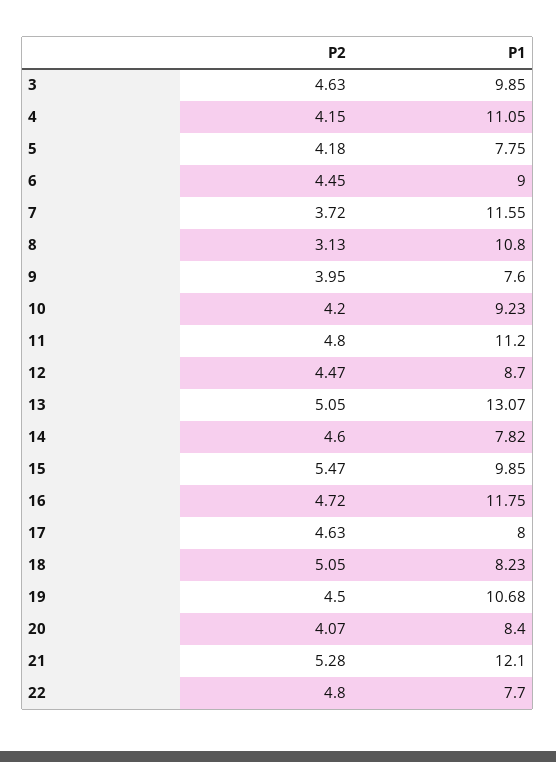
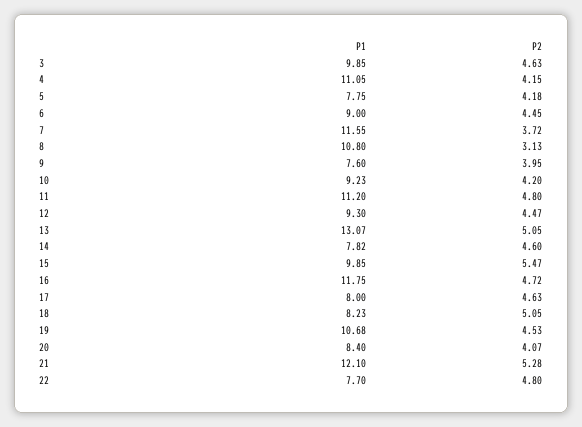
P1, 12: 8.7 -> 9.3
P2, 19: 4.5 -> 4.53

